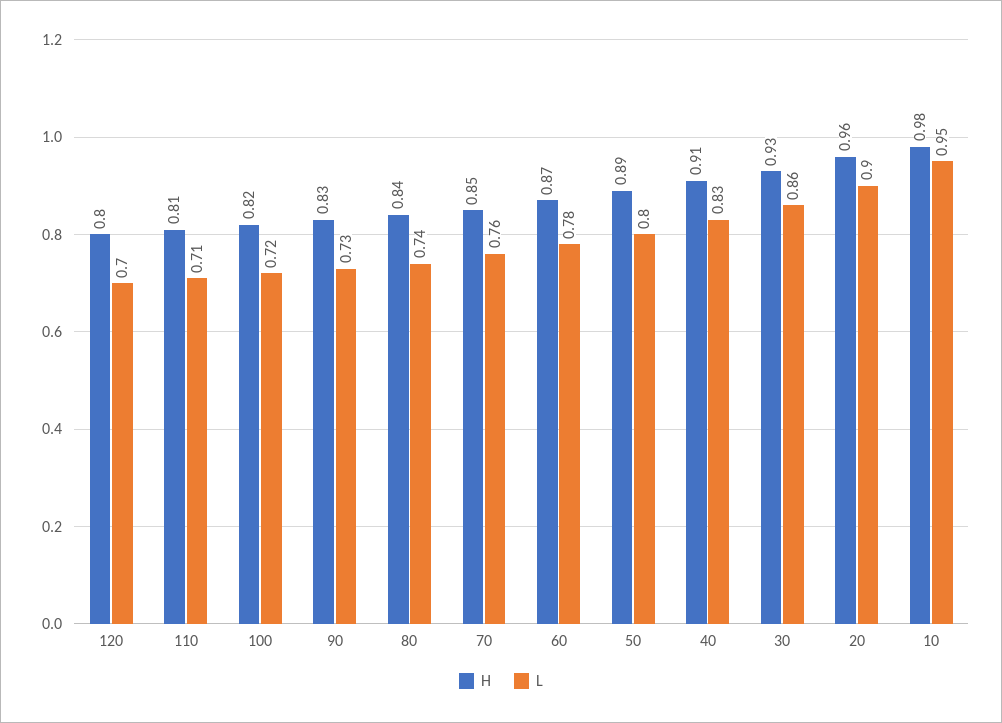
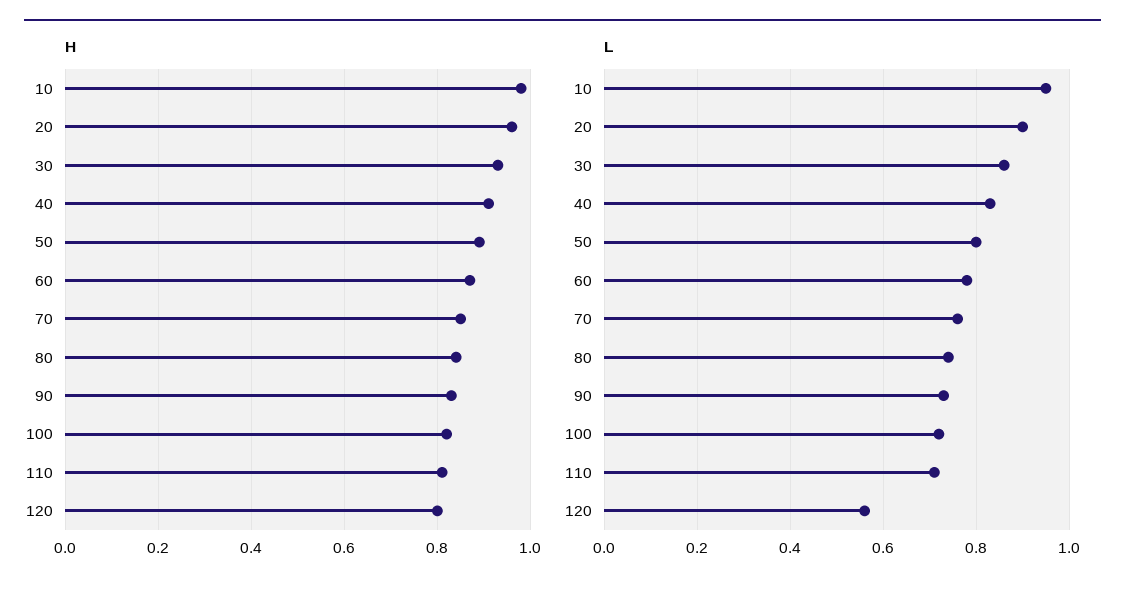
L, 120: 0.7 -> 0.55

